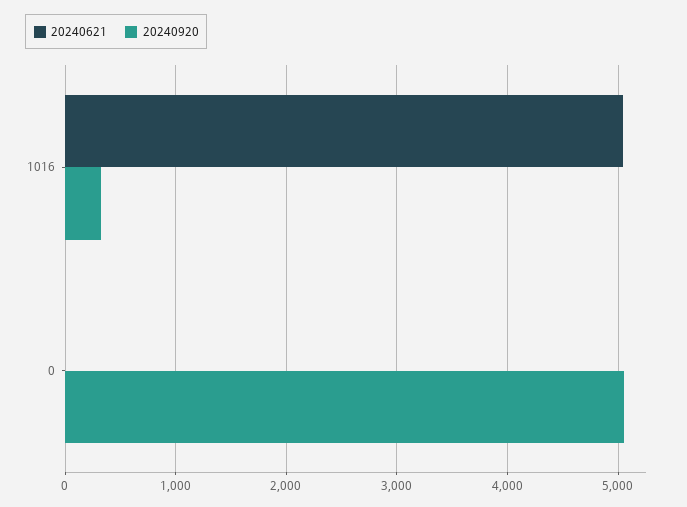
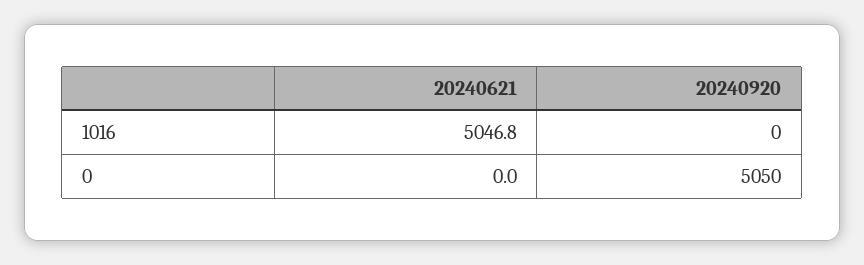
20240920, 1016: 300 -> 0

